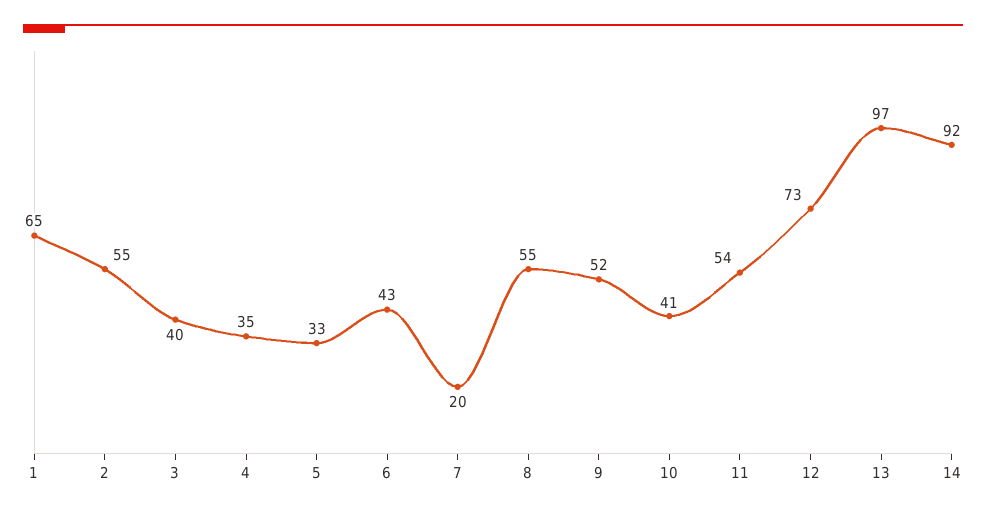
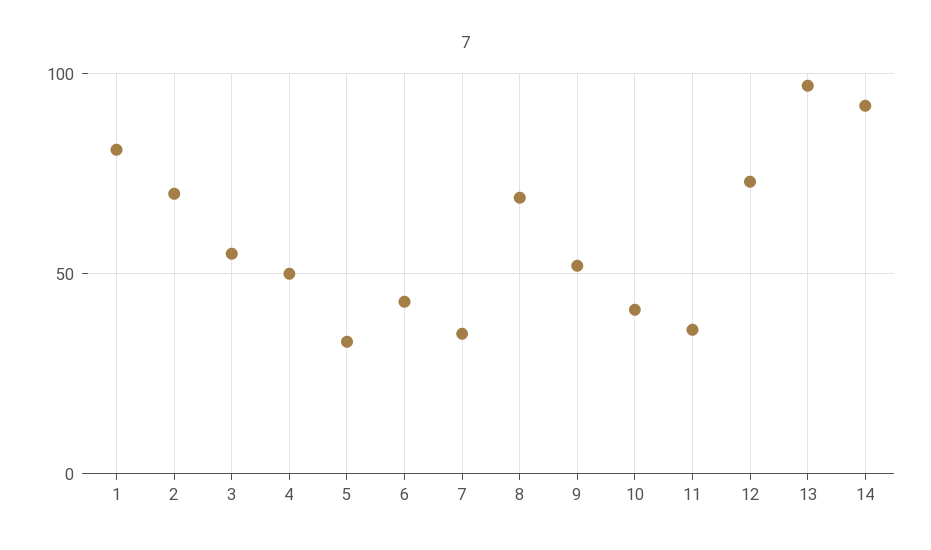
1: 65 -> 80
2: 55 -> 70
3: 40 -> 55
4: 35 -> 50
7: 20 -> 35
8: 55 -> 70
11: 54 -> 35

